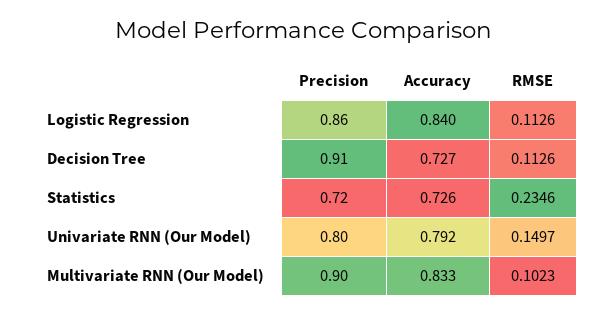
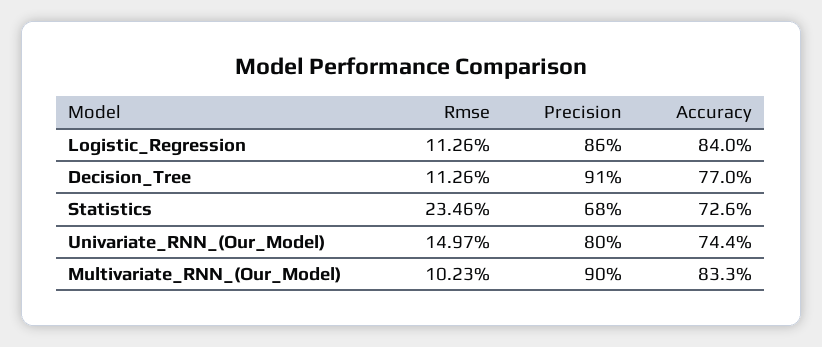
Accuracy, Decision Tree: 0.727 -> 0.77
Precision, Statistics: 0.72 -> 0.68
Accuracy, Univariate RNN (Our Model): 0.792 -> 0.744

